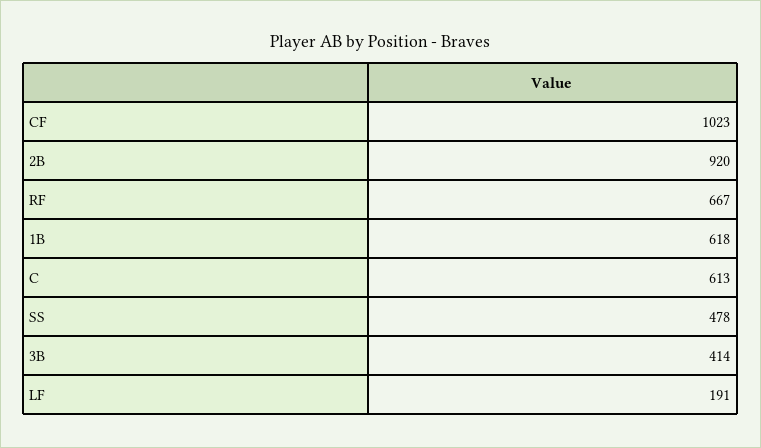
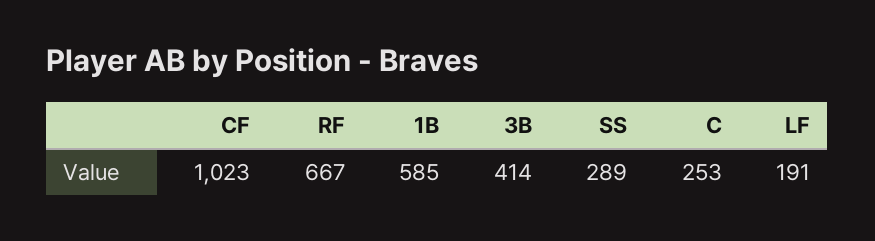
2B: 920 -> none
1B: 618 -> 585
C: 613 -> 253
SS: 478 -> 289

